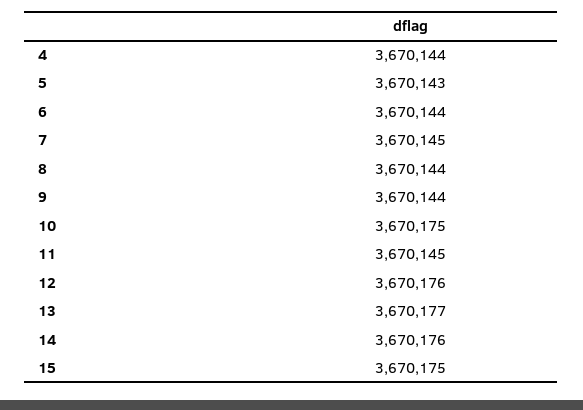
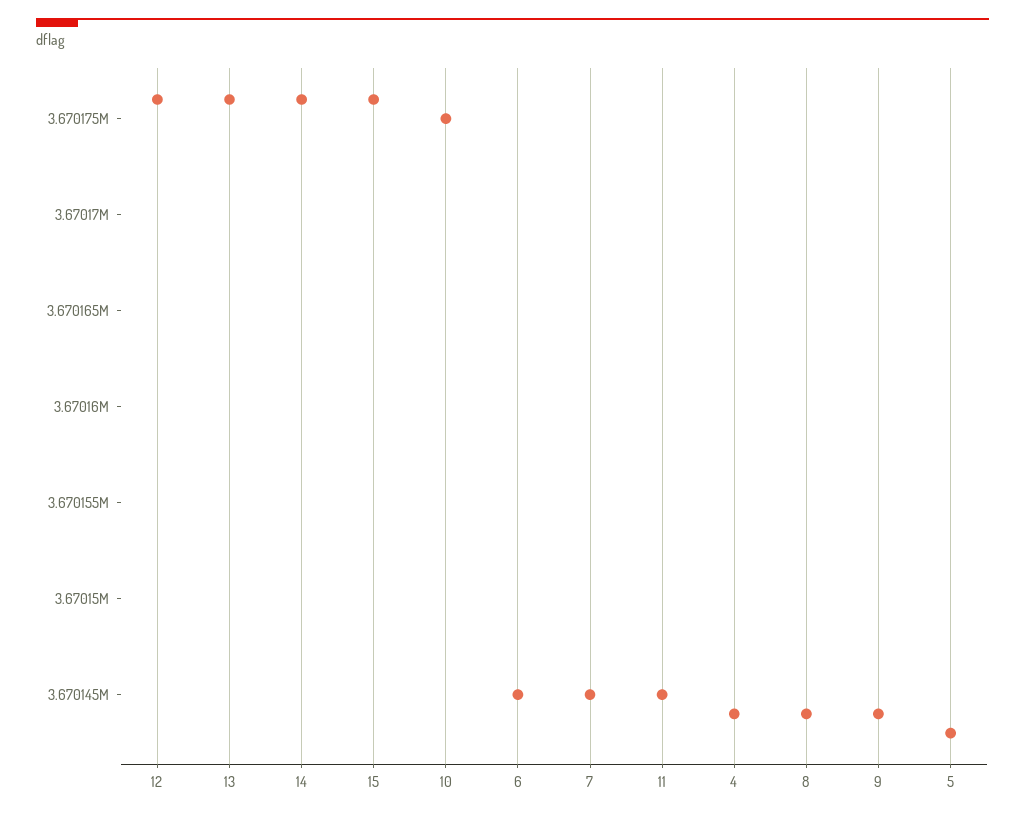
6: 3670144 -> 3670145
13: 3670177 -> 3670176
15: 3670175 -> 3670176

